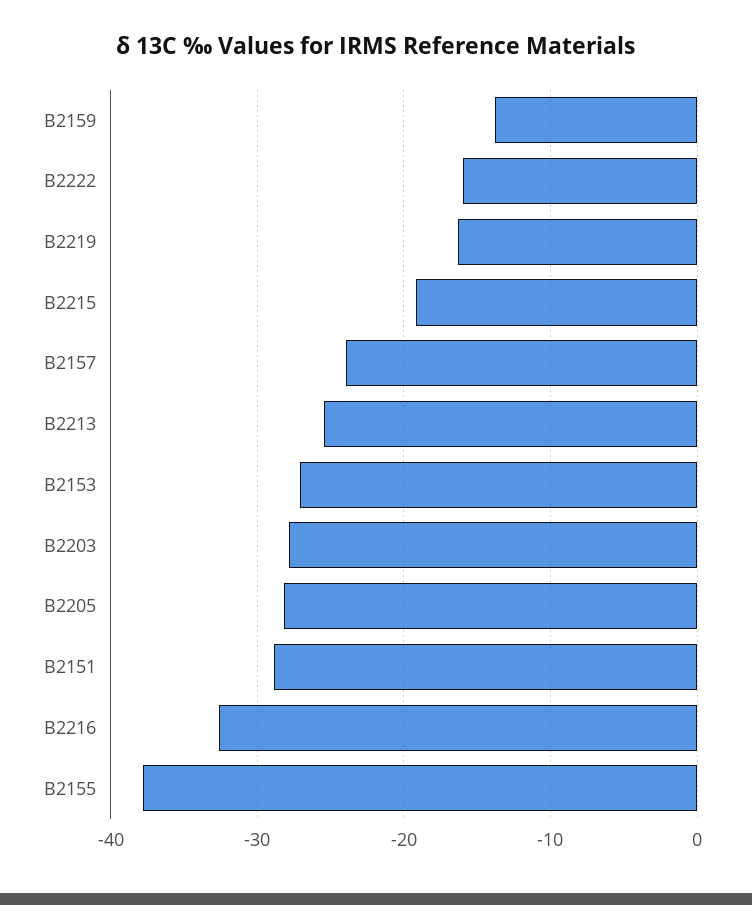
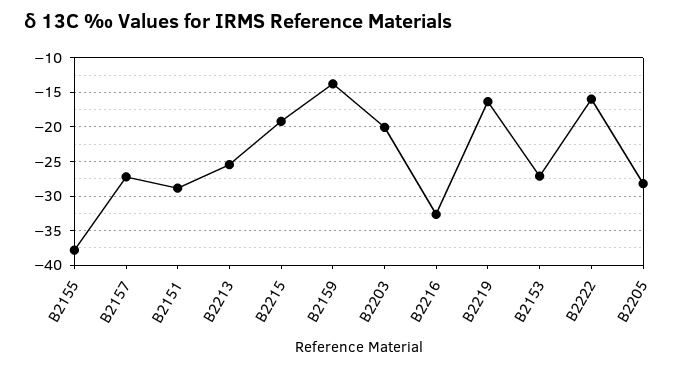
B2157: -24 -> -27
B2203: -28 -> -20

